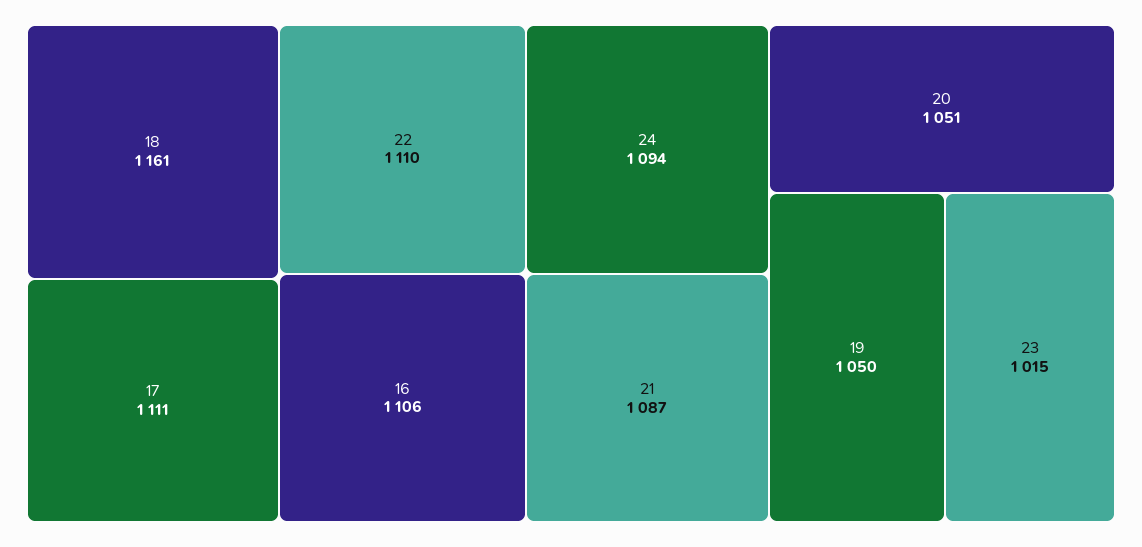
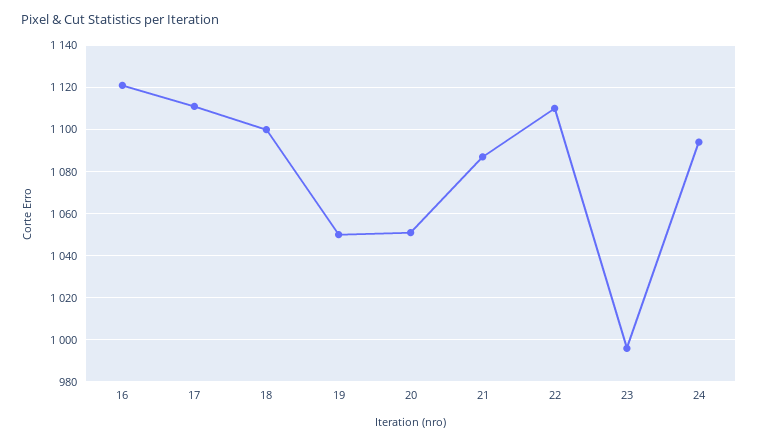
18: 1161 -> 1100
16: 1106 -> 1120
23: 1015 -> 995

